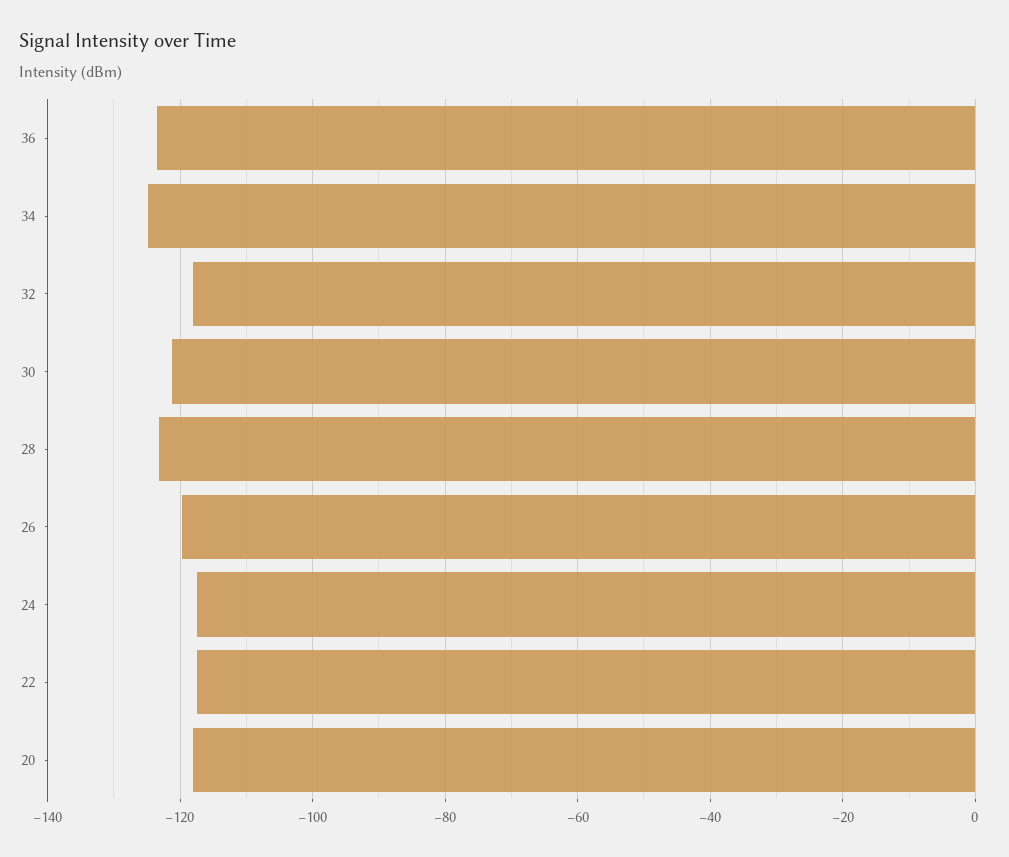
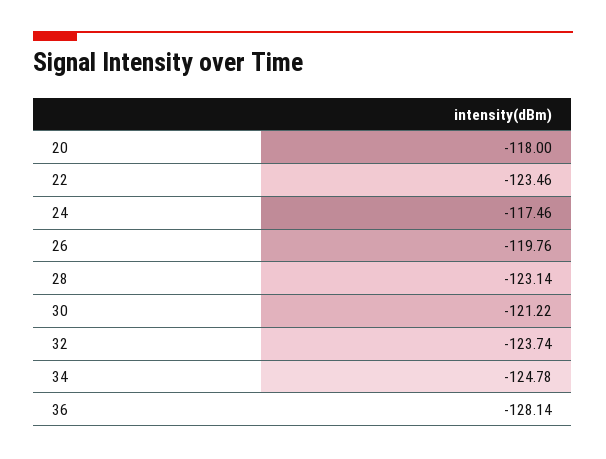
36: -124 -> -128.14
32: -118 -> -123.74
22: -118 -> -123.46

